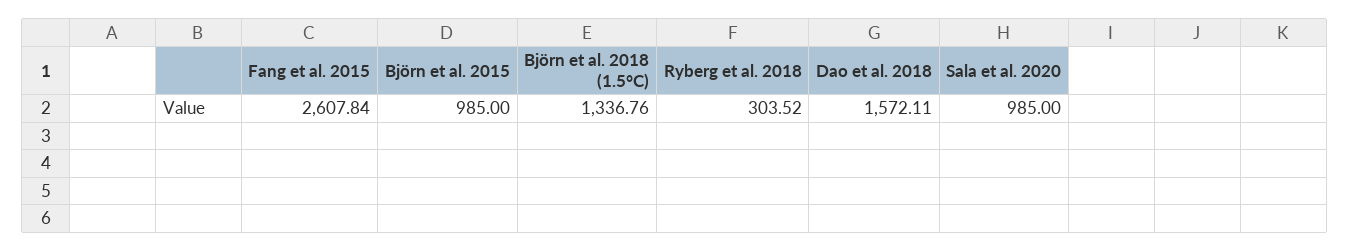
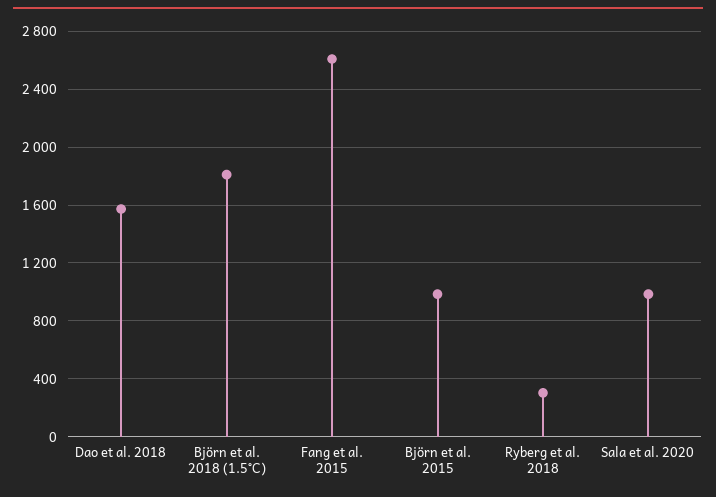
Björn et al. 2018 (1.5°C): 1336.76 -> 1800

